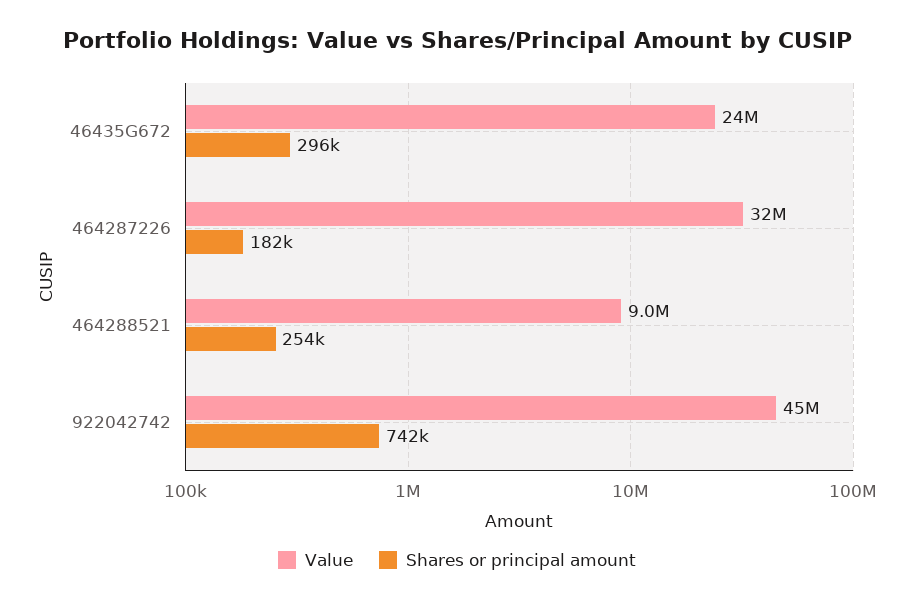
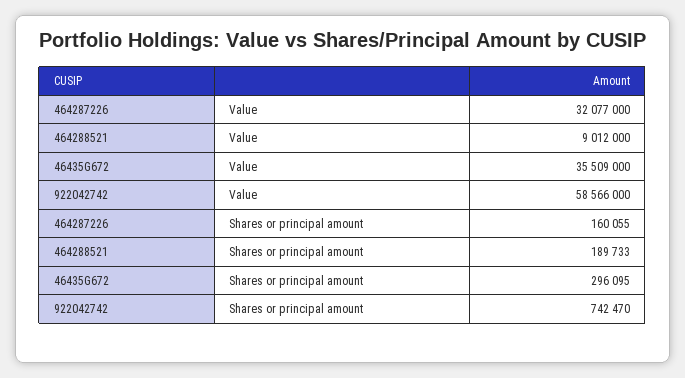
Value, 46435G672: 24000000 -> 35509000
Shares or principal amount, 464287226: 182000 -> 160055
Shares or principal amount, 464288521: 254000 -> 189733
Value, 922042742: 45000000 -> 58566000

